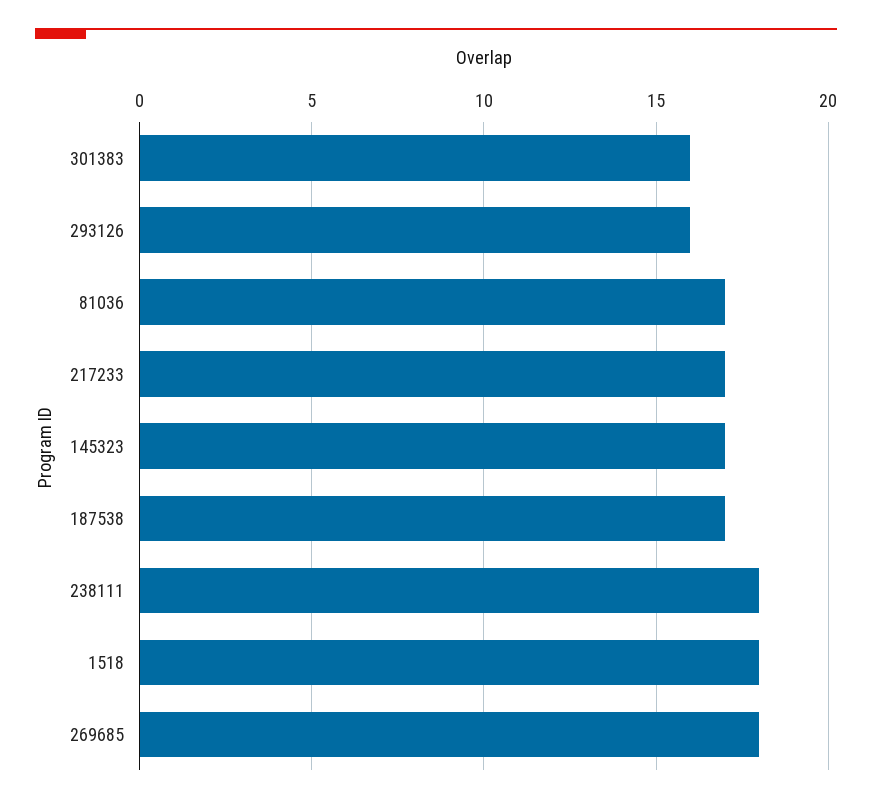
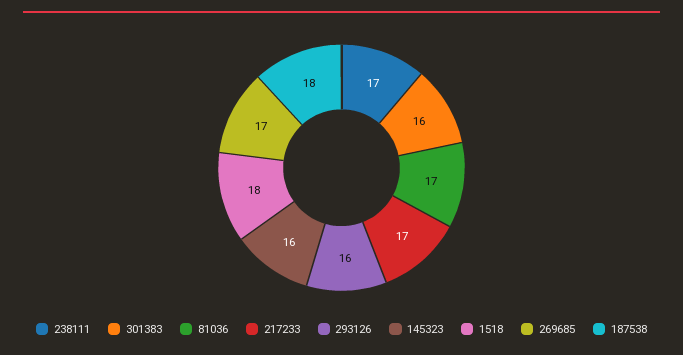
145323: 17 -> 16
187538: 17 -> 18
238111: 18 -> 17
269685: 18 -> 17

